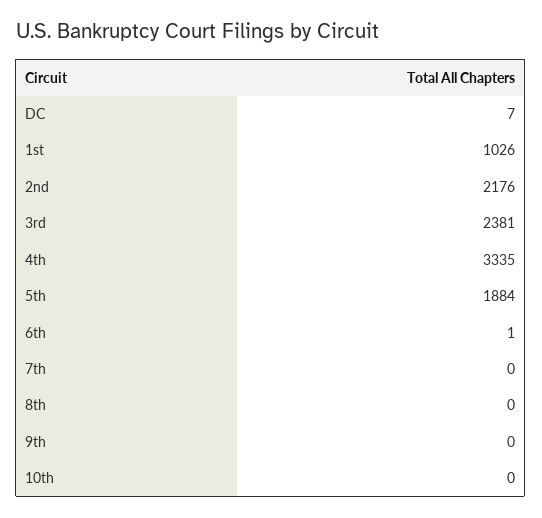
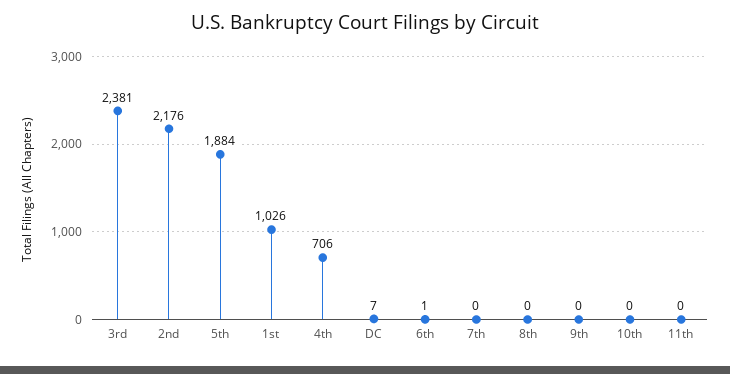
4th: 3335 -> 706
11th: none -> 0

